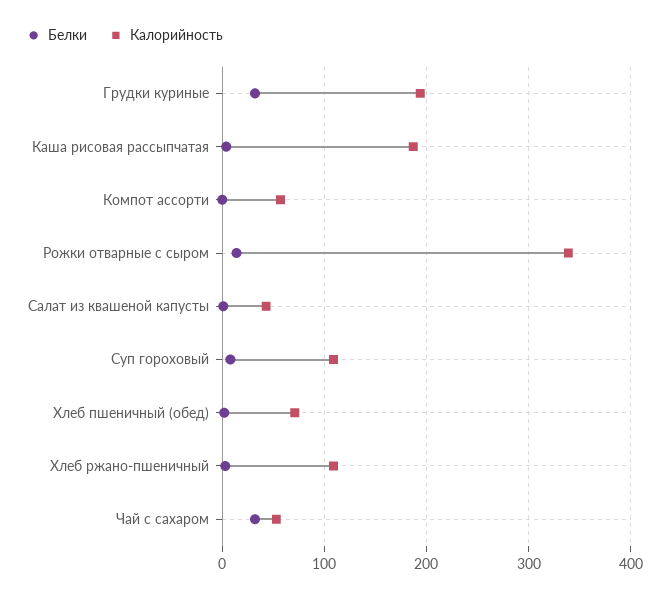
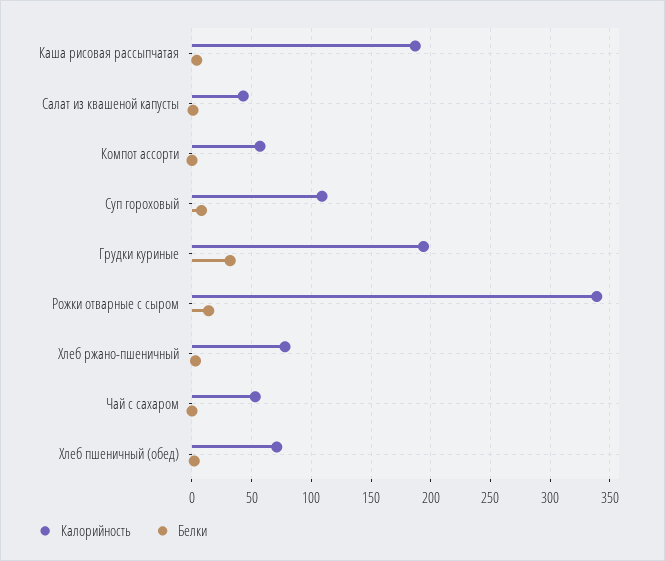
Калорийность, Хлеб ржано-пшеничный: 110 -> 80
Белки, Чай с сахаром: 30 -> 0

